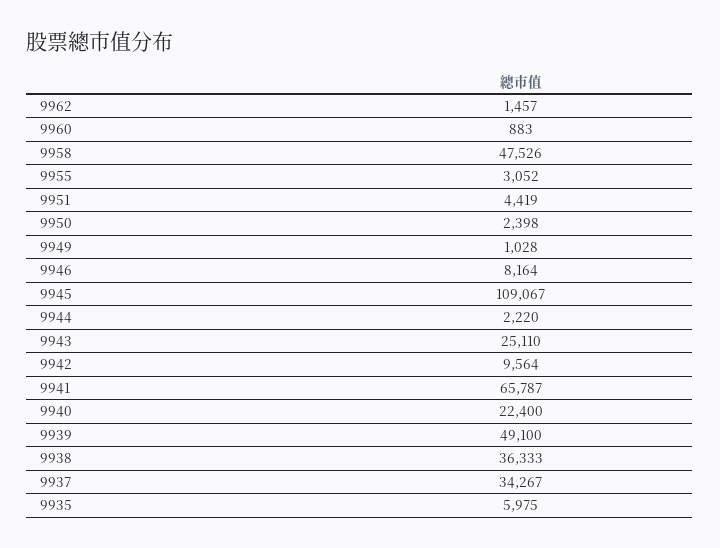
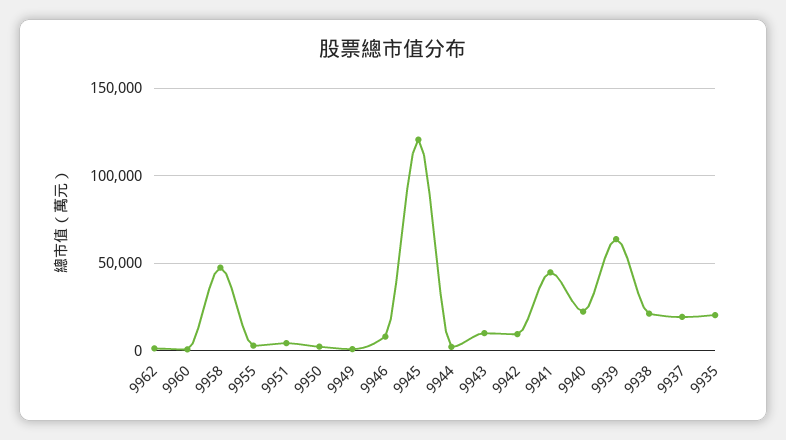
9945: 109067 -> 120000
9943: 25110 -> 10000
9941: 65787 -> 45000
9939: 49100 -> 65000
9938: 36333 -> 20000
9937: 34267 -> 20000
9935: 5975 -> 20000

